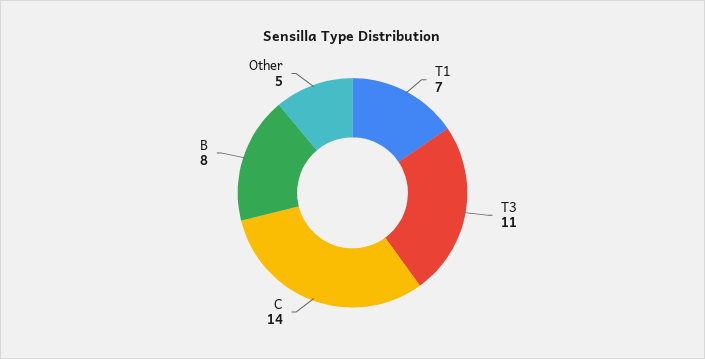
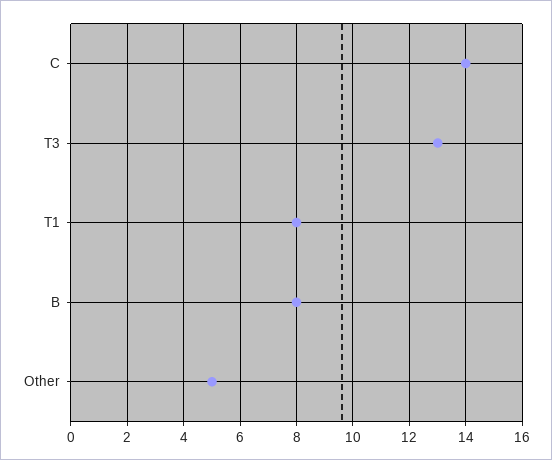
T1: 7 -> 8
T3: 11 -> 13

